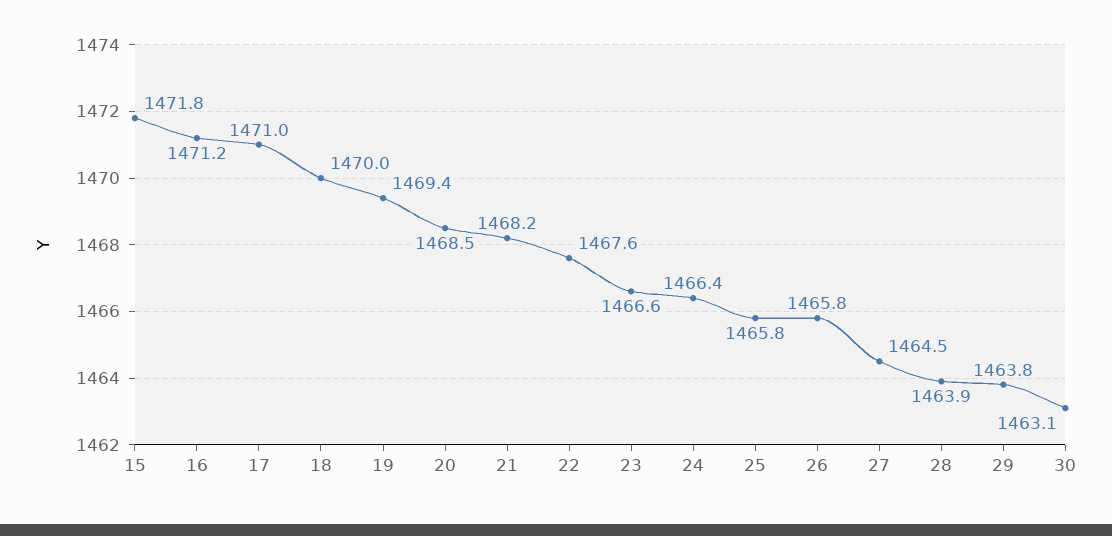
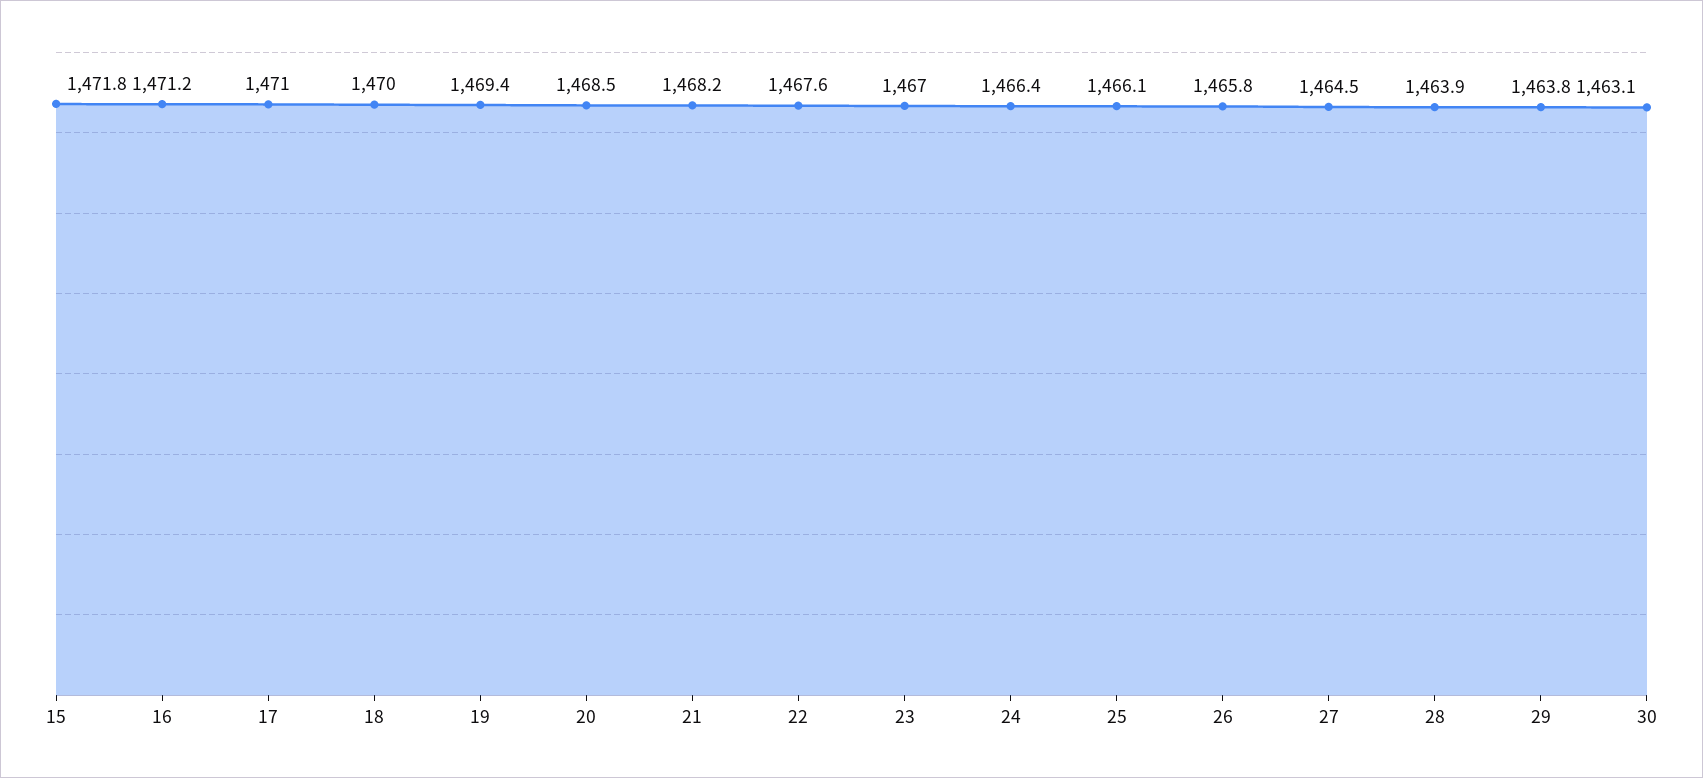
23: 1466.6 -> 1467
25: 1465.8 -> 1466.1

